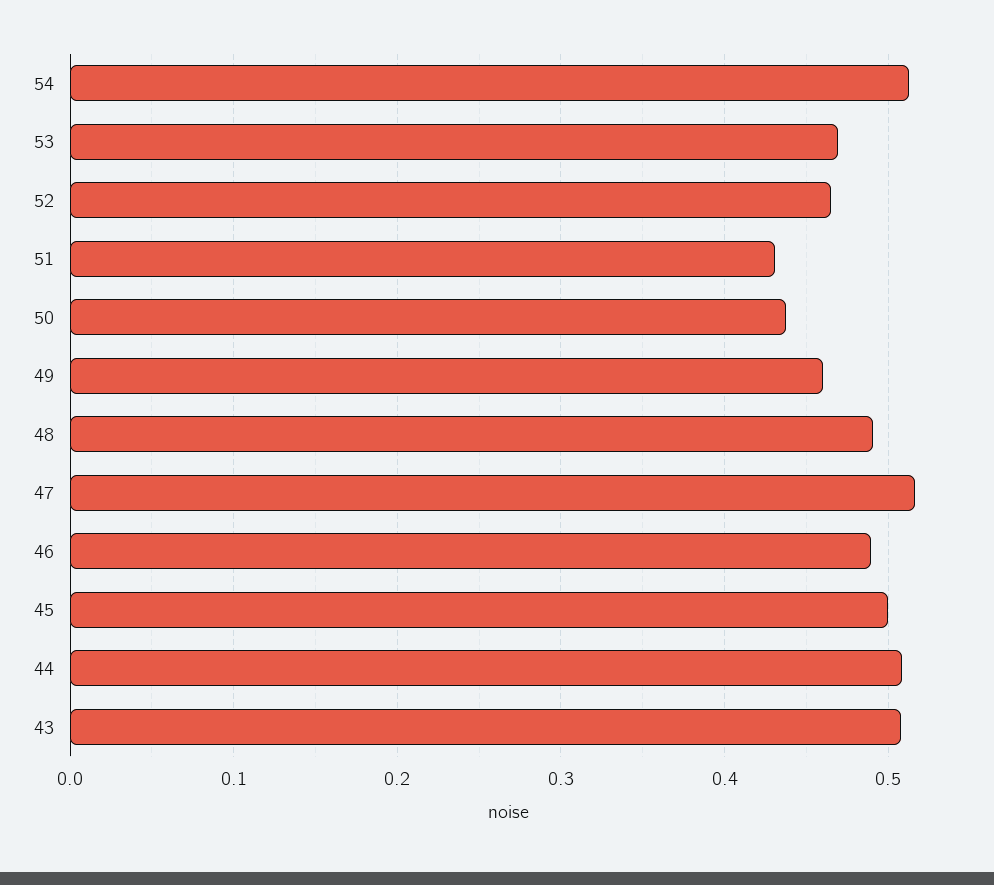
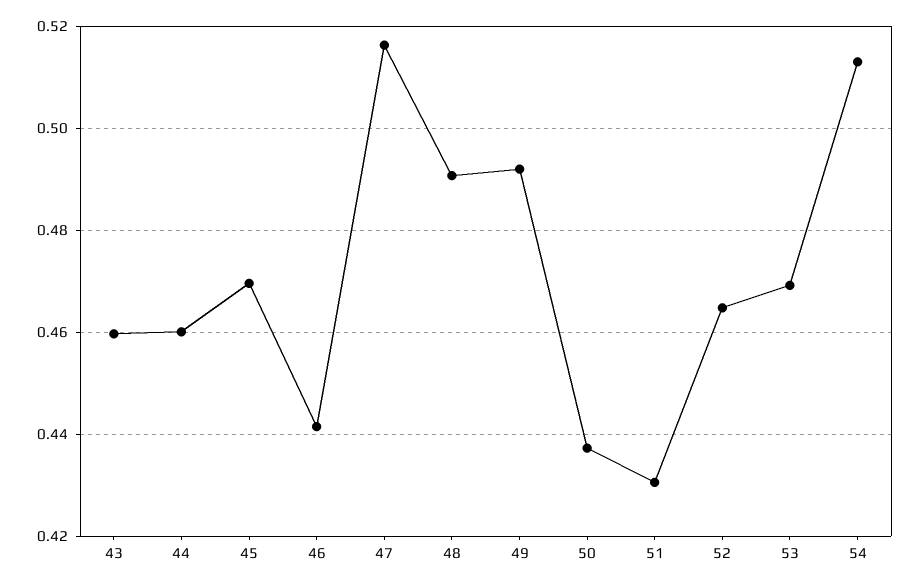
49: 0.46 -> 0.492
46: 0.49 -> 0.442
45: 0.5 -> 0.47
44: 0.51 -> 0.46
43: 0.51 -> 0.46

